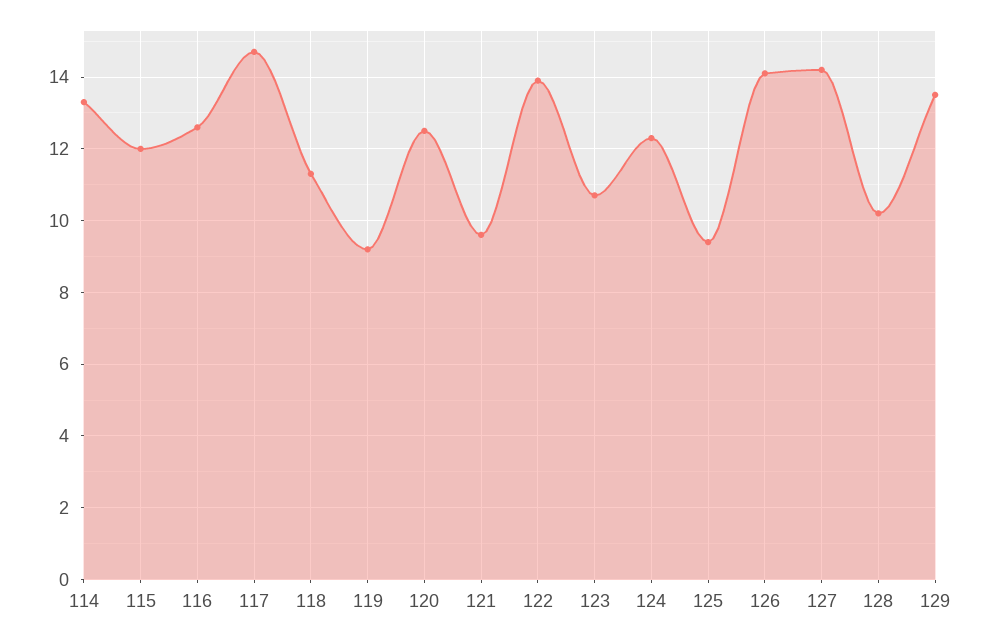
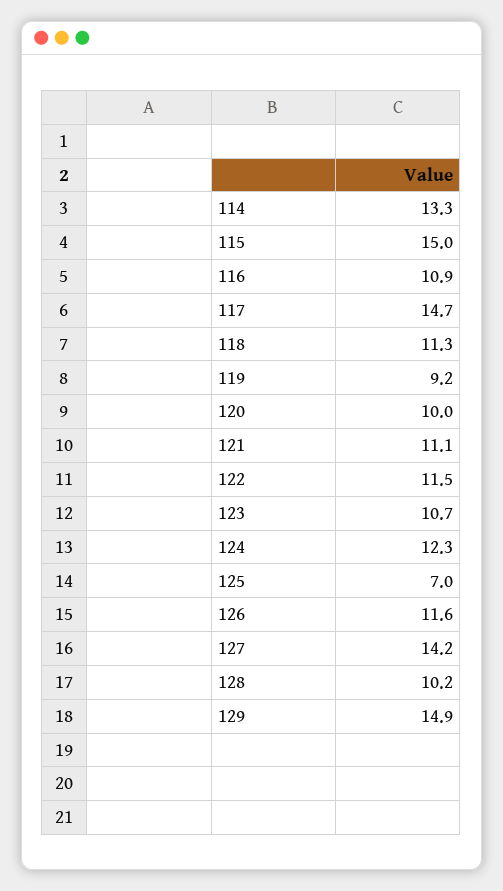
115: 12 -> 15
116: 12.5 -> 10.9
120: 12.5 -> 10
121: 9.5 -> 11.1
122: 14 -> 11.5
125: 9.5 -> 7
126: 14 -> 11.6
129: 13.5 -> 14.9

